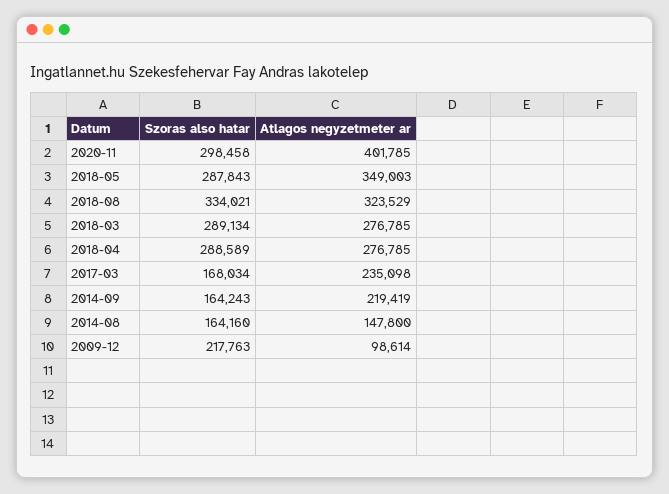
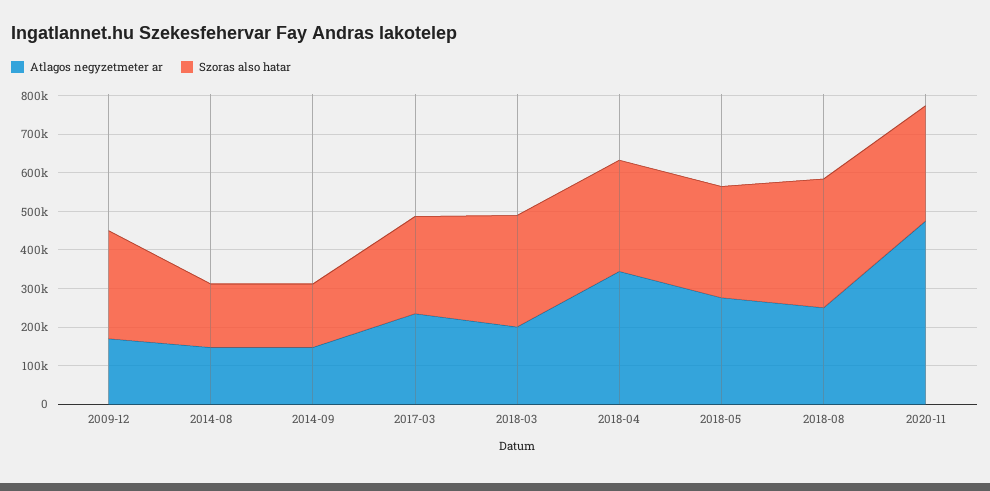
Atlagos negyzetmeter ar, 2020-11: 401785 -> 475000
Atlagos negyzetmeter ar, 2018-05: 349003 -> 275000
Atlagos negyzetmeter ar, 2018-08: 323529 -> 250000
Atlagos negyzetmeter ar, 2018-03: 276785 -> 200000
Atlagos negyzetmeter ar, 2018-04: 276785 -> 350000
Szoras also hatar, 2017-03: 168034 -> 250000
Atlagos negyzetmeter ar, 2014-09: 219419 -> 150000
Szoras also hatar, 2009-12: 217763 -> 275000
Atlagos negyzetmeter ar, 2009-12: 98614 -> 175000

